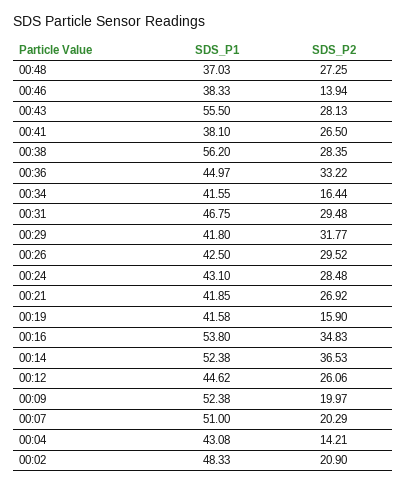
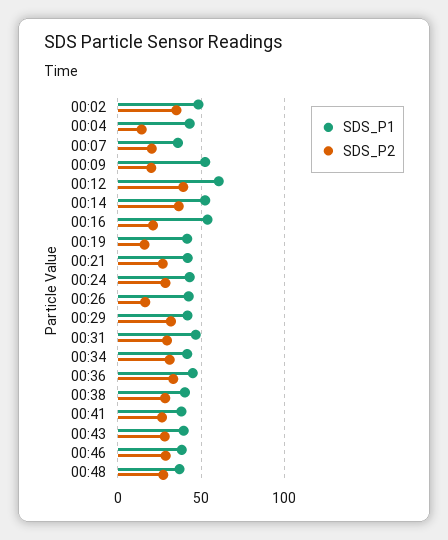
SDS_P2, 00:46: 13.94 -> 30
SDS_P1, 00:43: 55.5 -> 40
SDS_P1, 00:38: 56.2 -> 40
SDS_P2, 00:34: 16.44 -> 30
SDS_P2, 00:26: 29.52 -> 15
SDS_P2, 00:16: 34.83 -> 20
SDS_P1, 00:12: 44.62 -> 60
SDS_P2, 00:12: 26.06 -> 40
SDS_P1, 00:07: 51 -> 35
SDS_P2, 00:02: 20.9 -> 35

